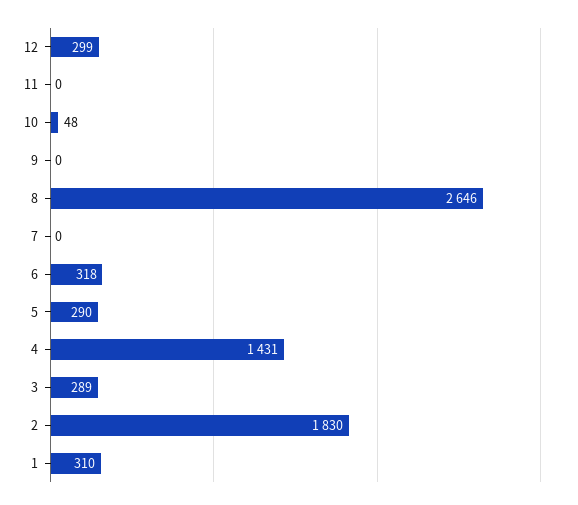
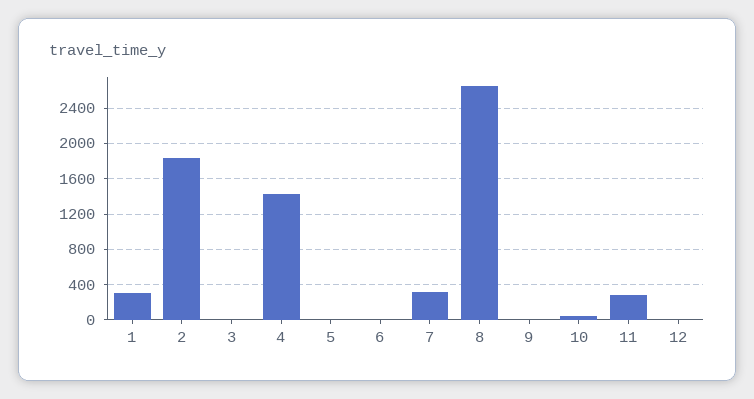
12: 299 -> 0
11: 0 -> 300
7: 0 -> 300
6: 318 -> 0
5: 290 -> 0
3: 289 -> 0

